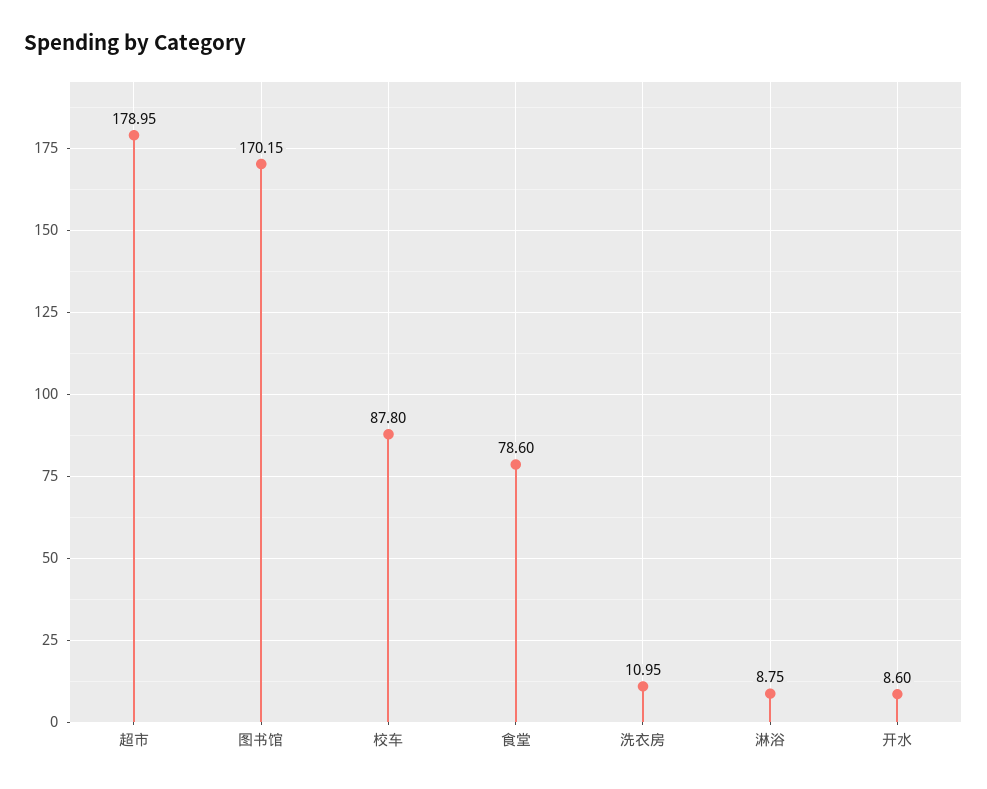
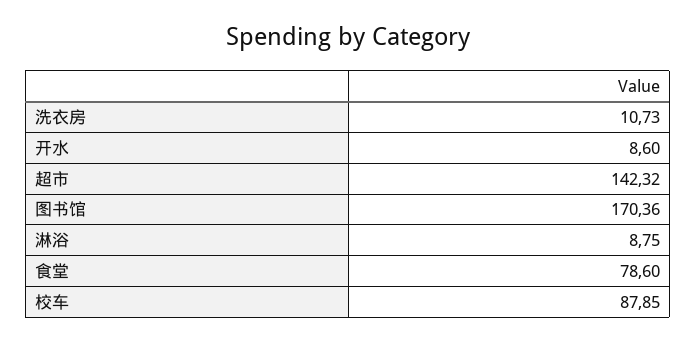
超市: 178.95 -> 142.32
图书馆: 170.15 -> 170.36
校车: 87.8 -> 87.85
洗衣房: 10.95 -> 10.73

